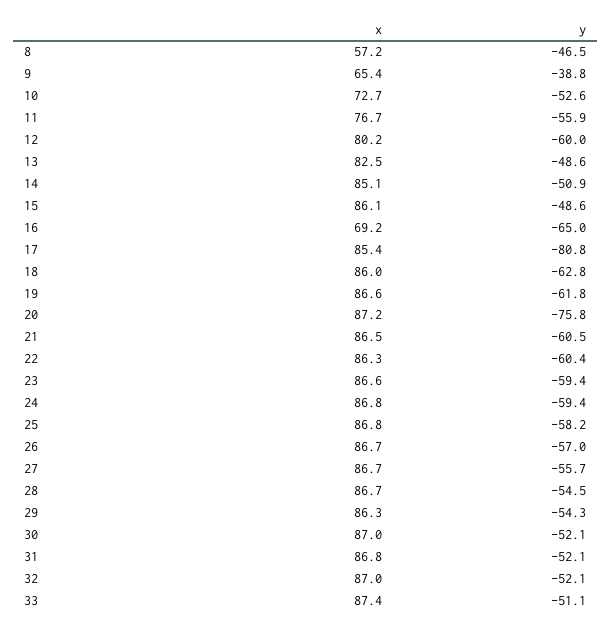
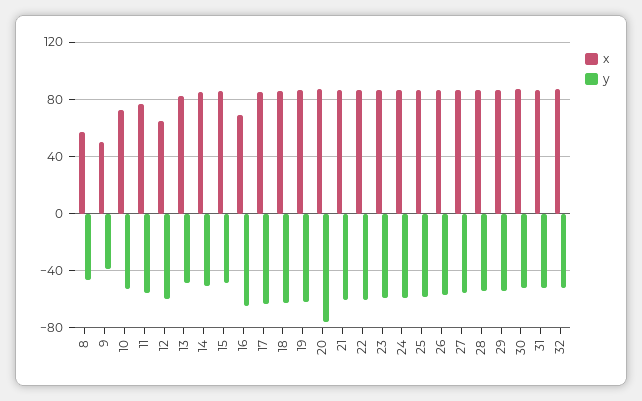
x, 9: 65.4 -> 50
x, 12: 80.2 -> 65
y, 17: -80.8 -> -65
x, 33: 87.4 -> none
y, 33: -51.1 -> none

